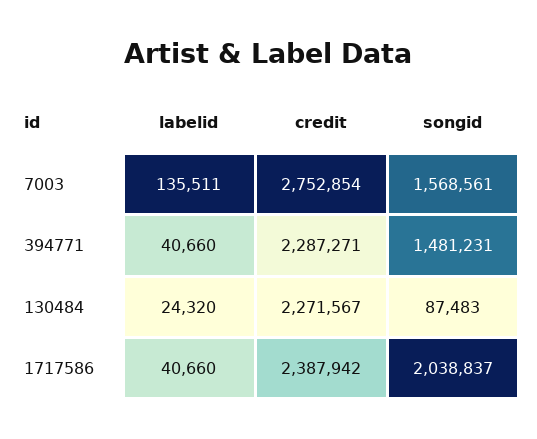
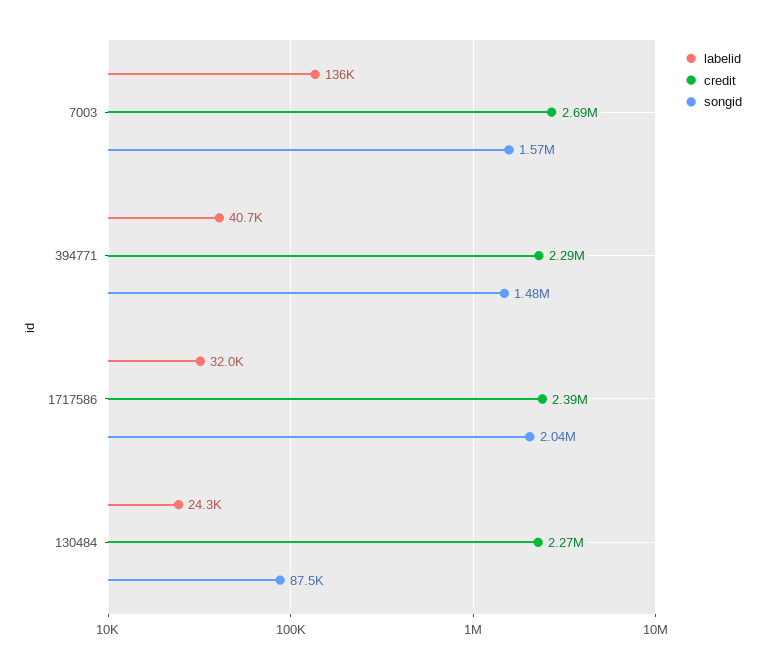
credit, 7003: 2752854 -> 2690000
labelid, 1717586: 40660 -> 32000

